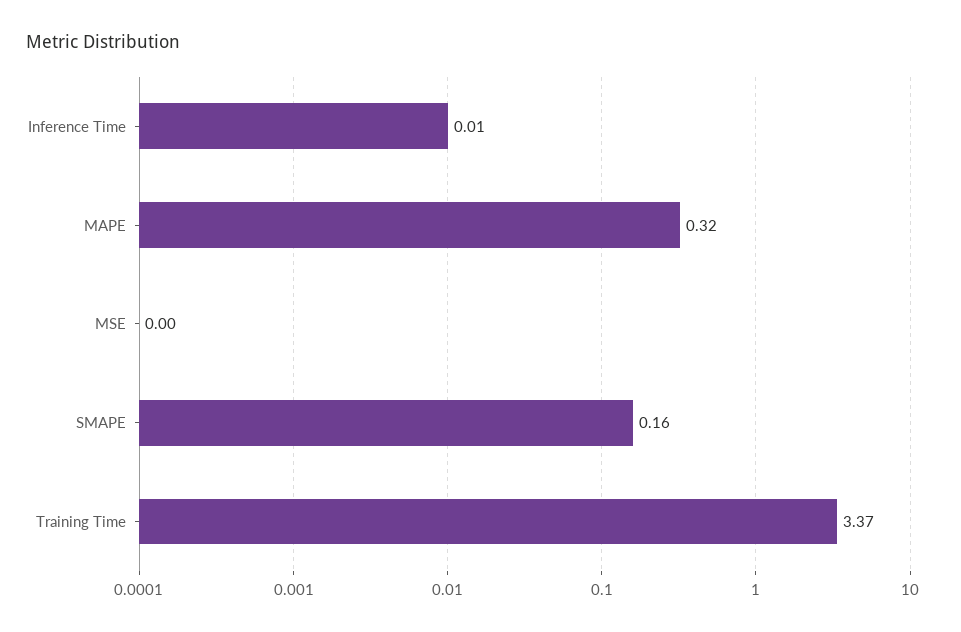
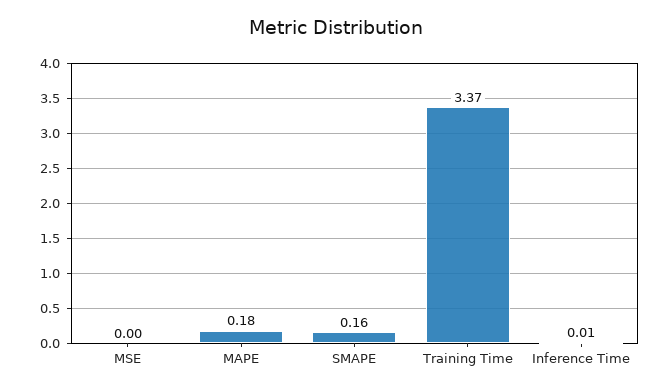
MAPE: 0.32 -> 0.18

